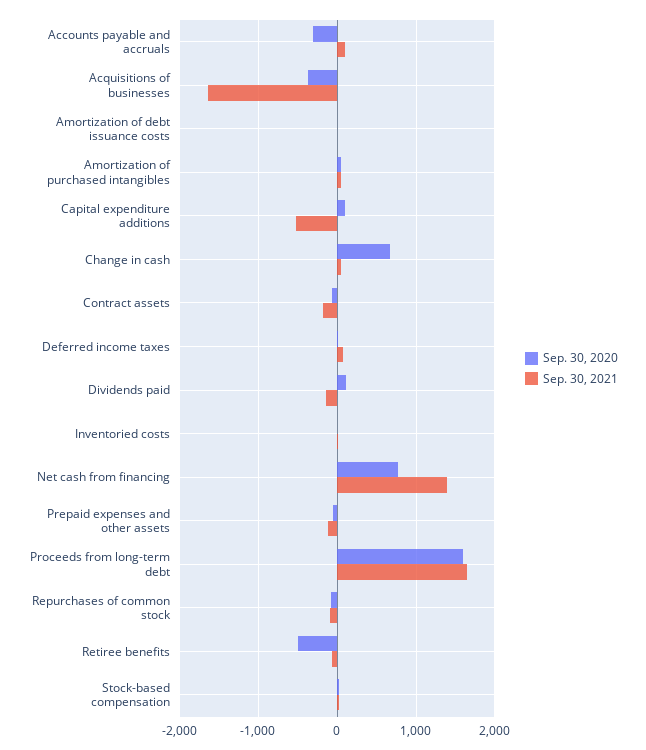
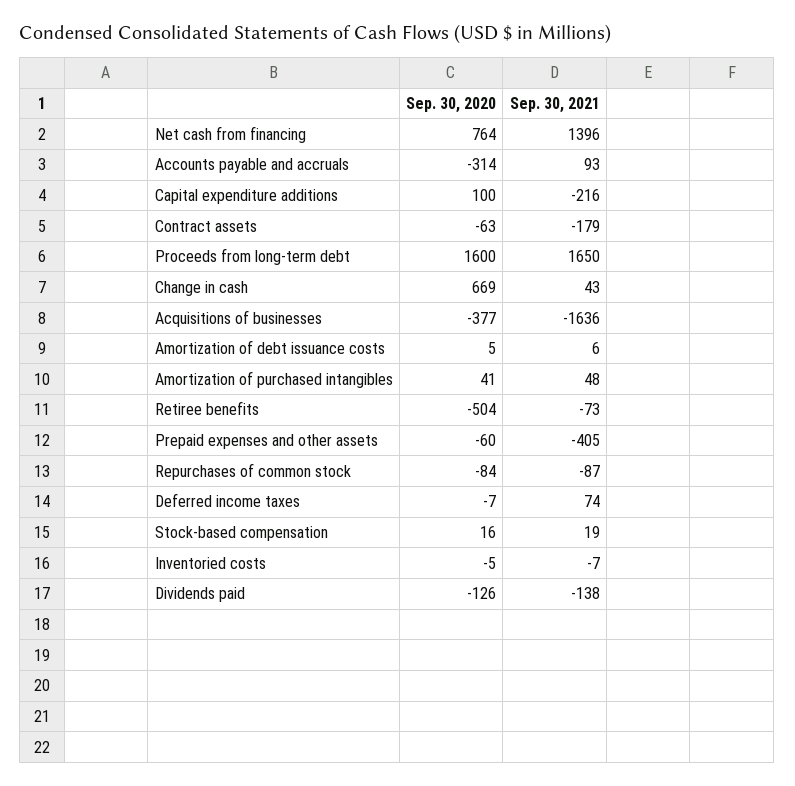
Sep. 30, 2021, Capital expenditure additions: -500 -> -216
Sep. 30, 2020, Dividends paid: 100 -> -126
Sep. 30, 2021, Prepaid expenses and other assets: -100 -> -405

